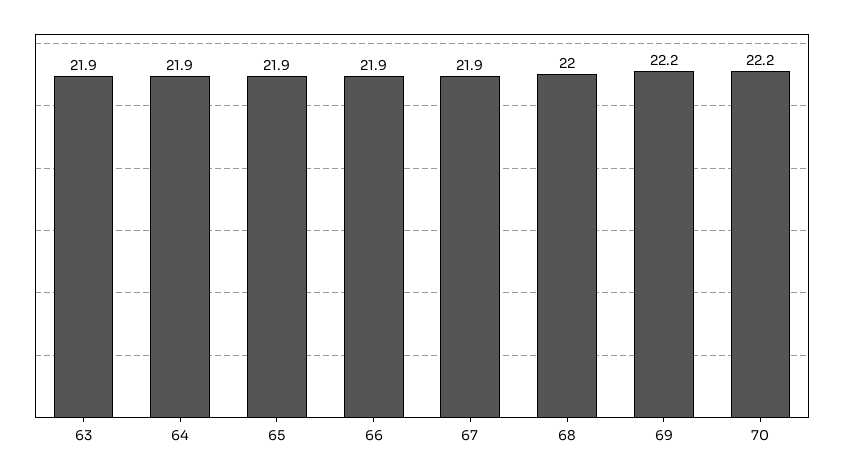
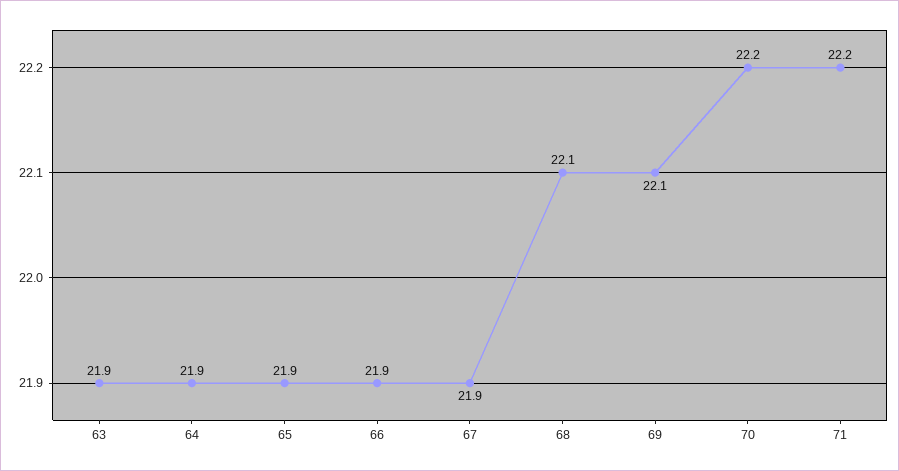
68: 22 -> 22.1
69: 22.2 -> 22.1
71: none -> 22.2

